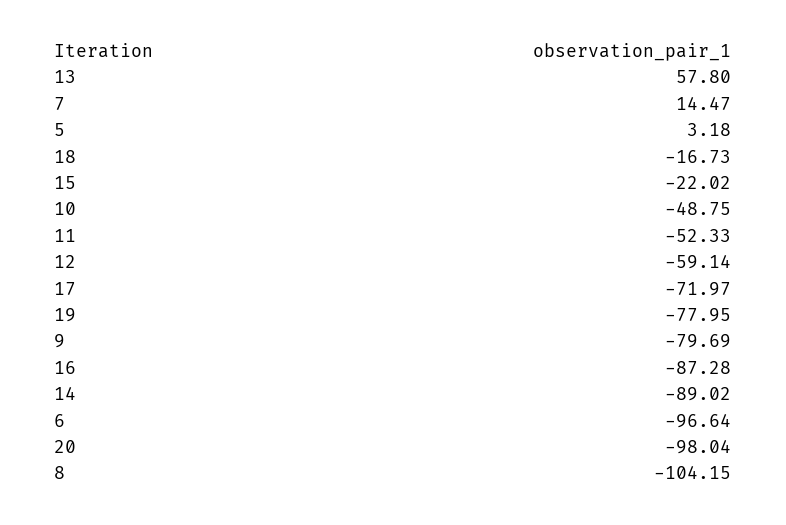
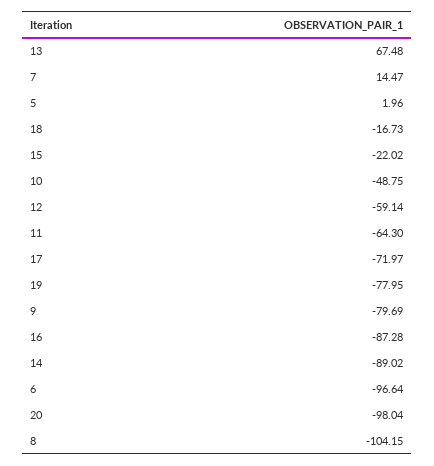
13: 57.8 -> 67.48
5: 3.18 -> 1.96
11: -52.33 -> -64.3

